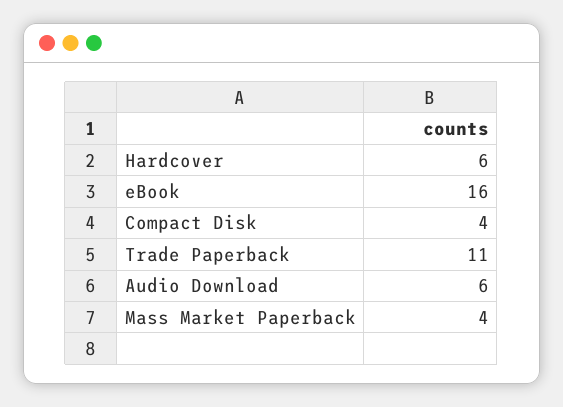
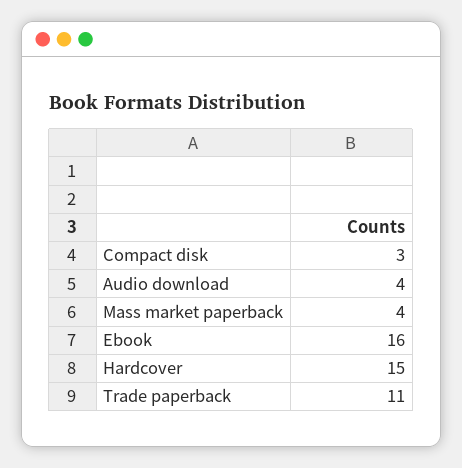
Hardcover: 6 -> 15
Compact Disk: 4 -> 3
Audio Download: 6 -> 4

